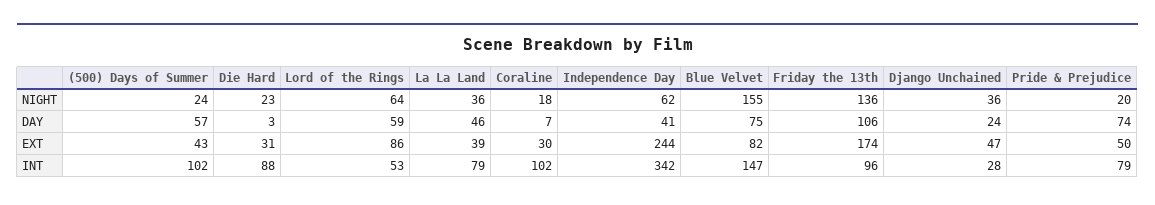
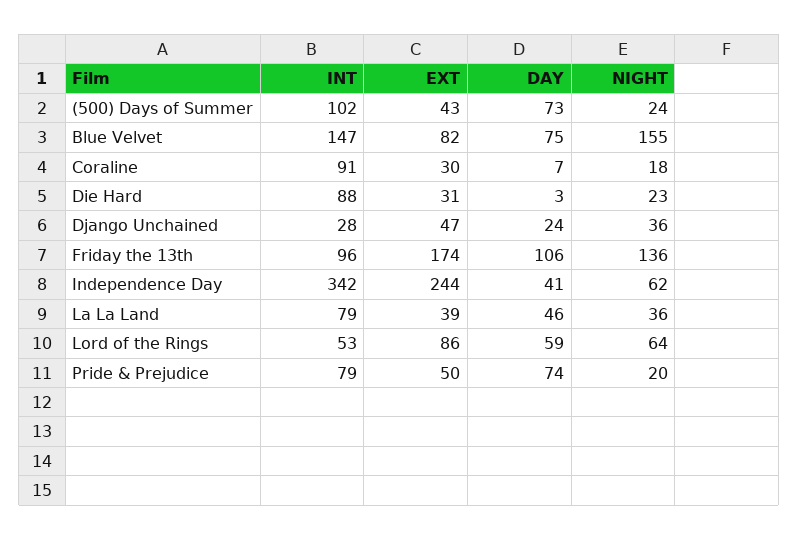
(500) Days of Summer, DAY: 57 -> 73
Coraline, INT: 102 -> 91

